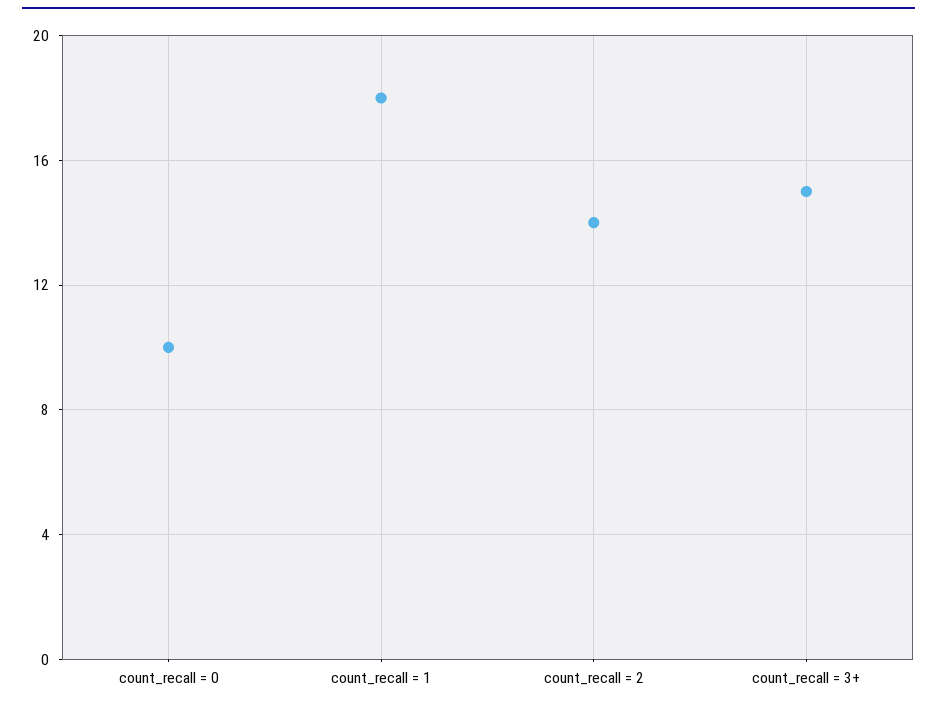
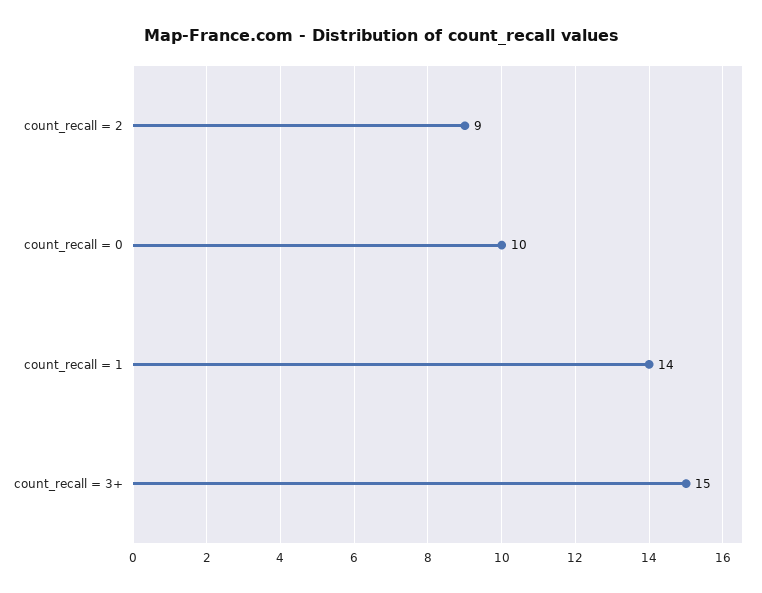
count_recall = 1: 18 -> 14
count_recall = 2: 14 -> 9

